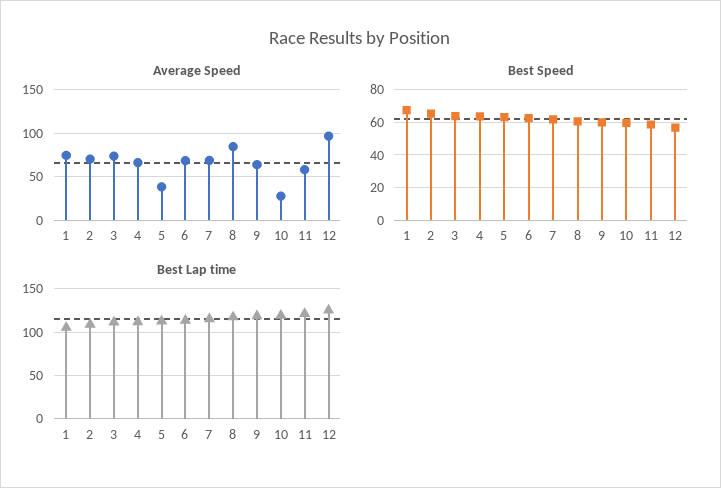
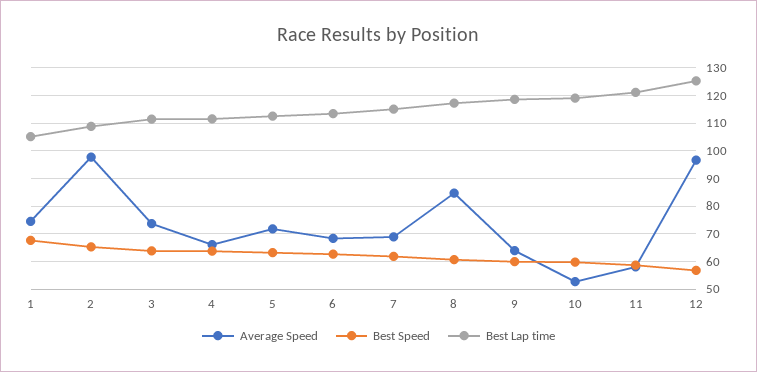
Average Speed, 2: 70 -> 97.5
Average Speed, 5: 40 -> 72.5
Average Speed, 10: 30 -> 52.5

